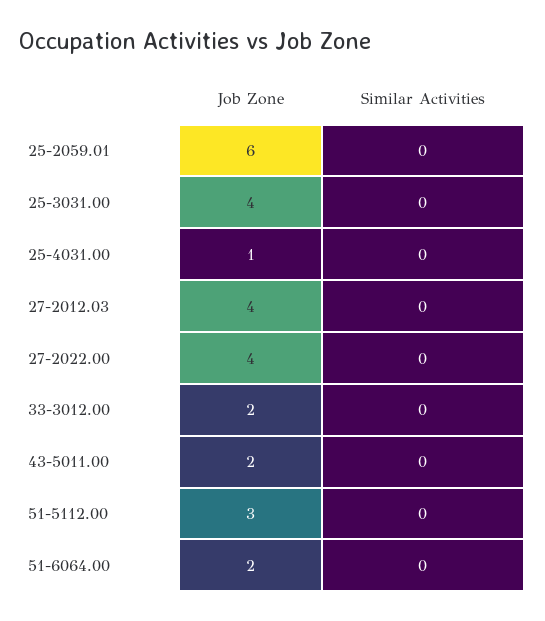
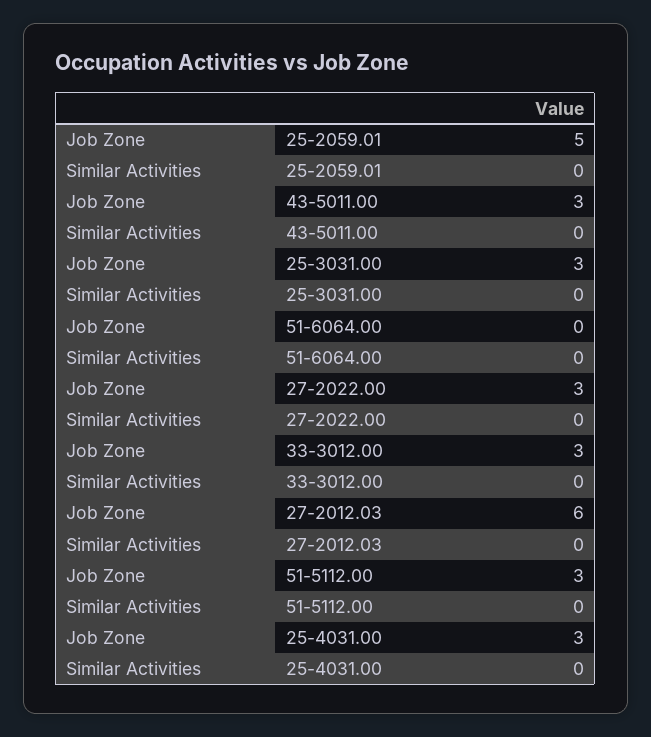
Job Zone, 25-2059.01: 6 -> 5
Job Zone, 25-3031.00: 4 -> 3
Job Zone, 25-4031.00: 1 -> 3
Job Zone, 27-2012.03: 4 -> 6
Job Zone, 27-2022.00: 4 -> 3
Job Zone, 33-3012.00: 2 -> 3
Job Zone, 43-5011.00: 2 -> 3
Job Zone, 51-6064.00: 2 -> 0

